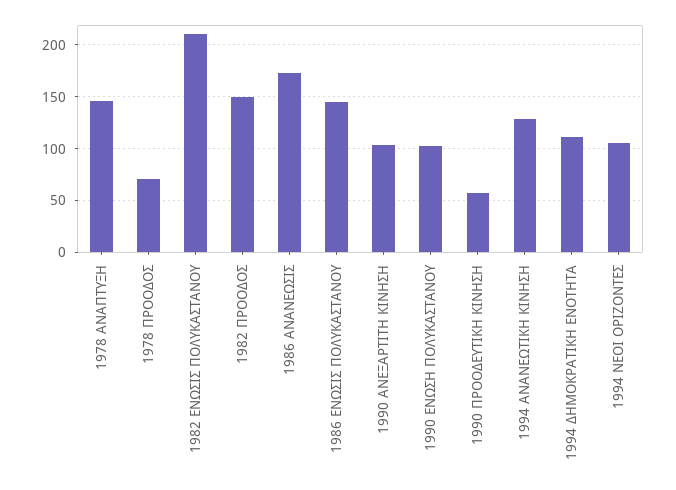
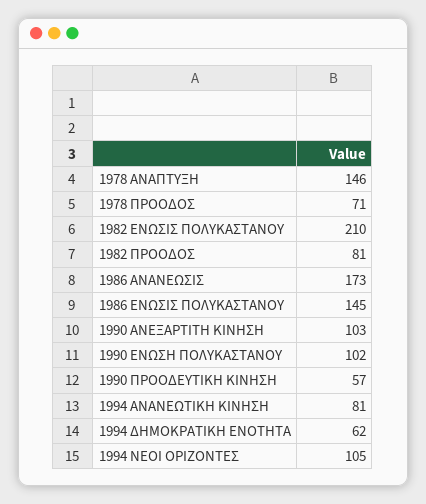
1982 ΠΡΟΟΔΟΣ: 150 -> 81
1994 ΑΝΑΝΕΩΤΙΚΗ ΚΙΝΗΣΗ: 130 -> 81
1994 ΔΗΜΟΚΡΑΤΙΚΗ ΕΝΟΤΗΤΑ: 110 -> 62

